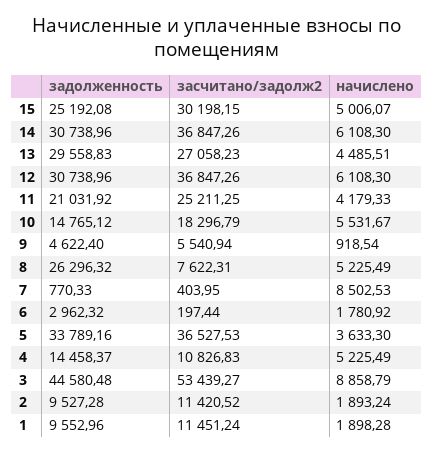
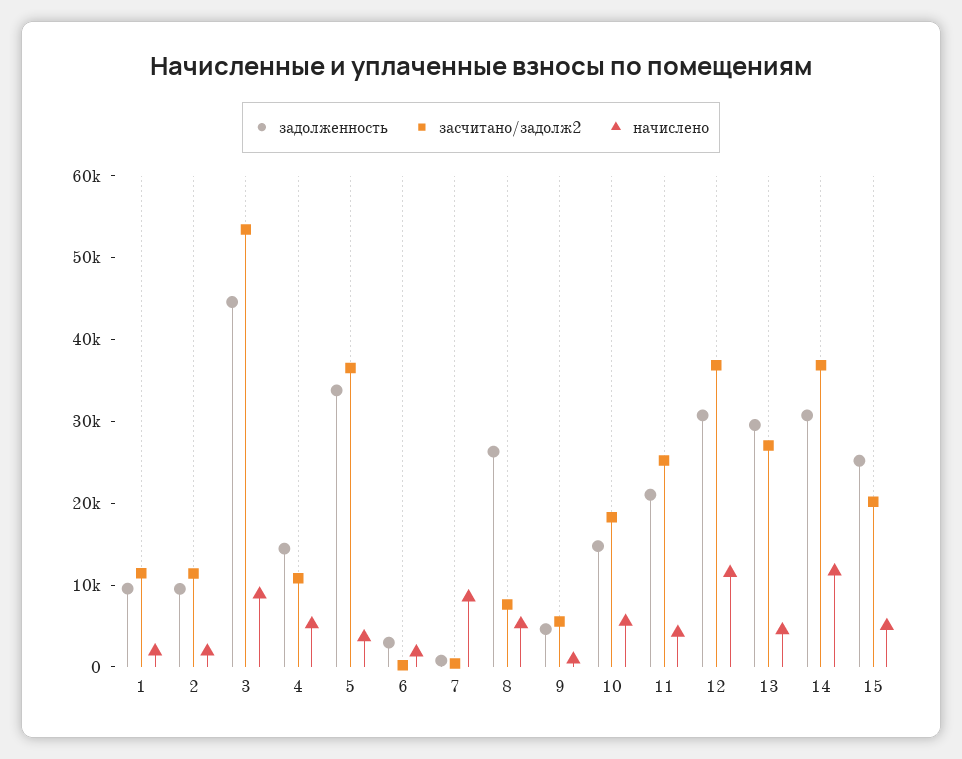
засчитано/задолж2, 15: 30198.15 -> 20000
начислено, 14: 6108.3 -> 12000
начислено, 12: 6108.3 -> 12000

